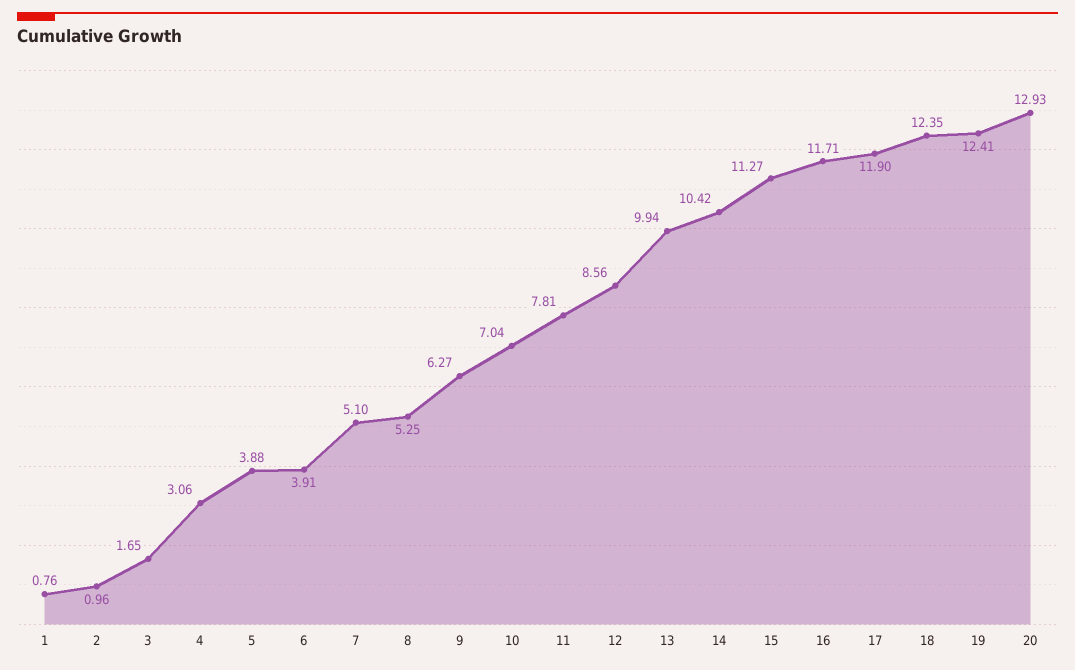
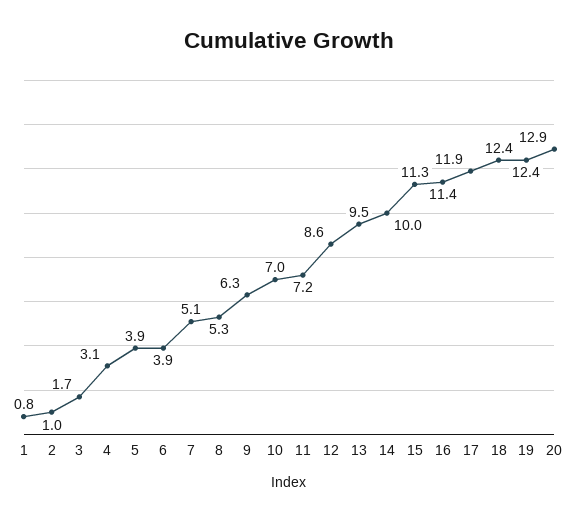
11: 7.81 -> 7.2
13: 9.94 -> 9.5
14: 10.42 -> 10
16: 11.71 -> 11.4

